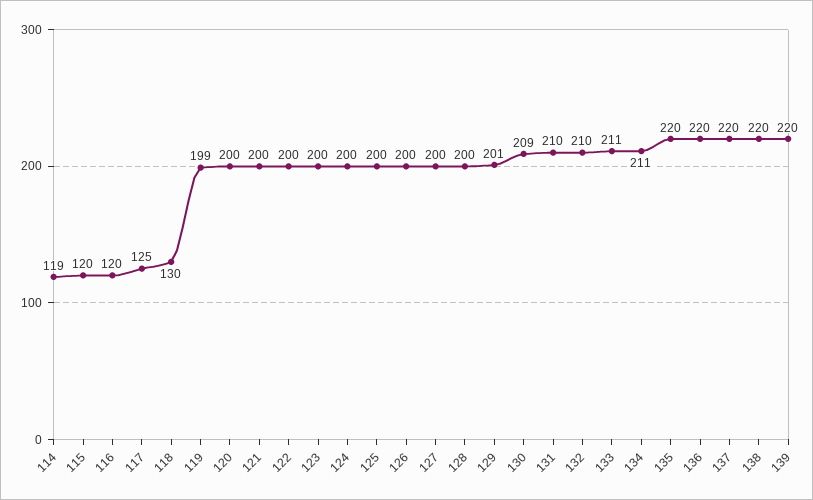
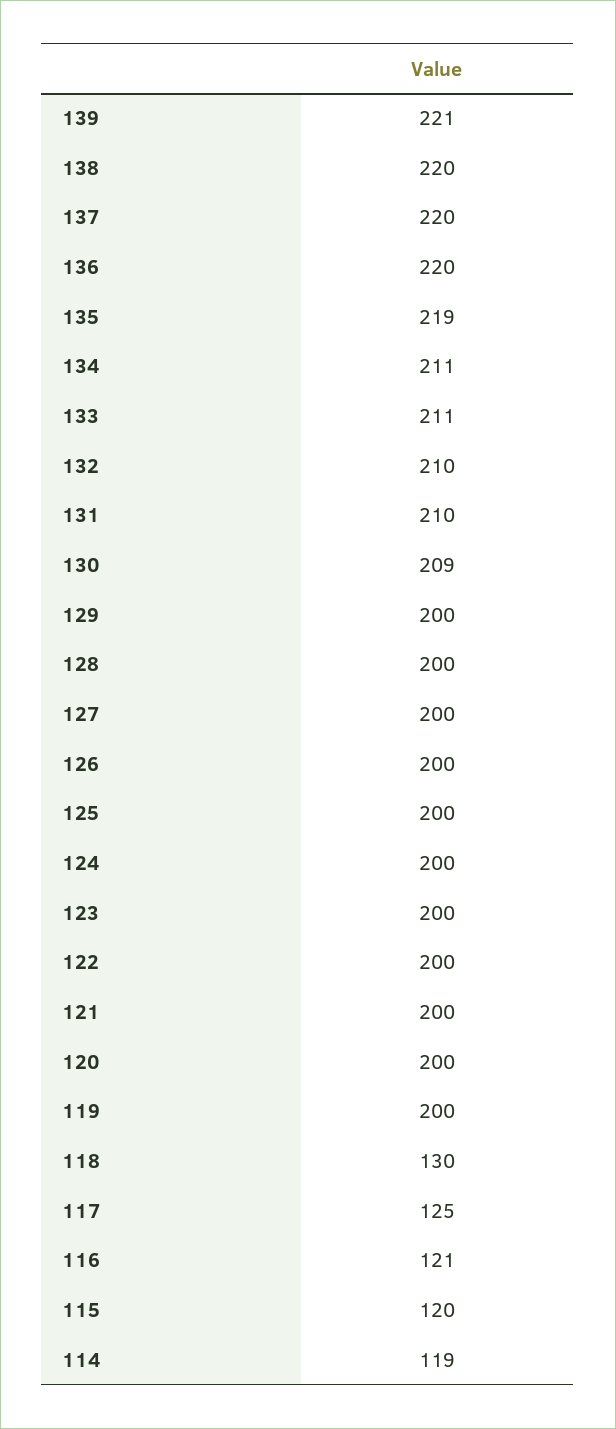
116: 120 -> 121
119: 199 -> 200
129: 201 -> 200
135: 220 -> 219
139: 220 -> 221

